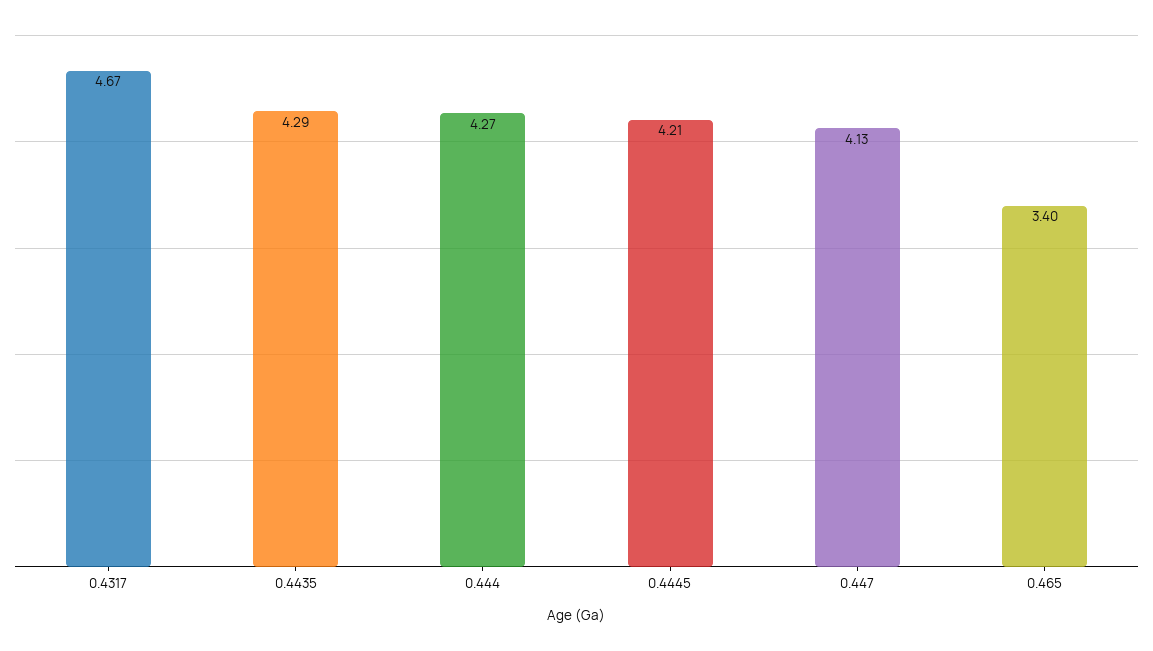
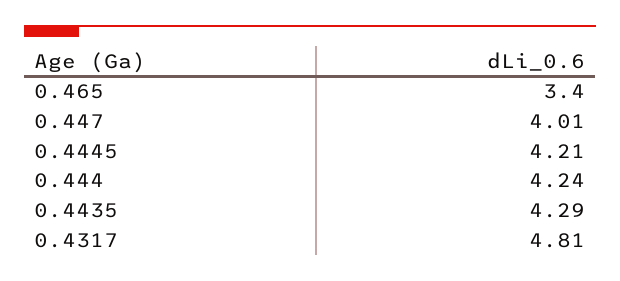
0.4317: 4.67 -> 4.81
0.444: 4.27 -> 4.24
0.447: 4.13 -> 4.01

